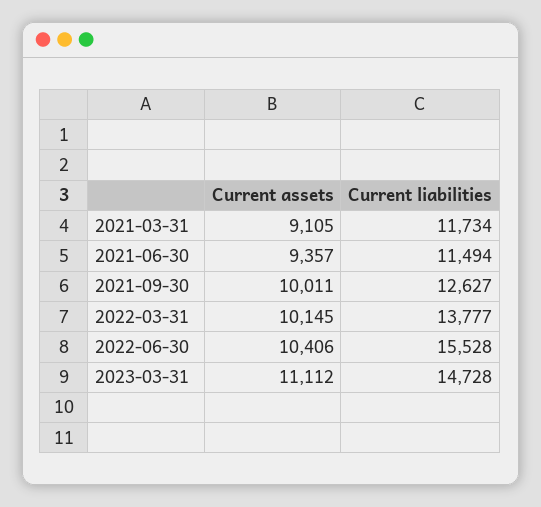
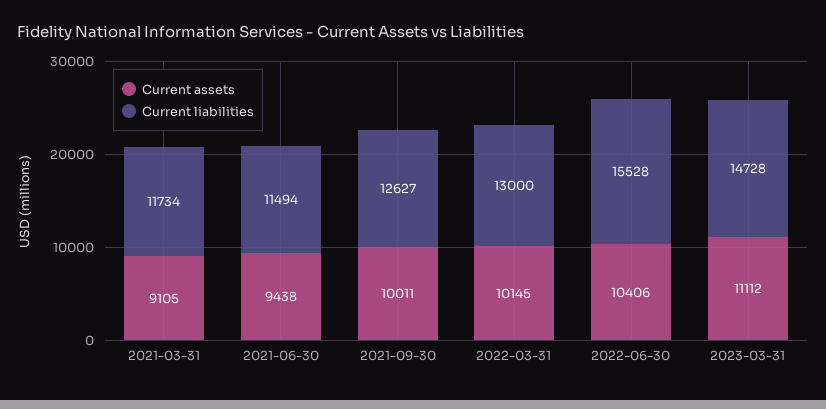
Current assets, 2021-06-30: 9357 -> 9438
Current liabilities, 2022-03-31: 13777 -> 13000

